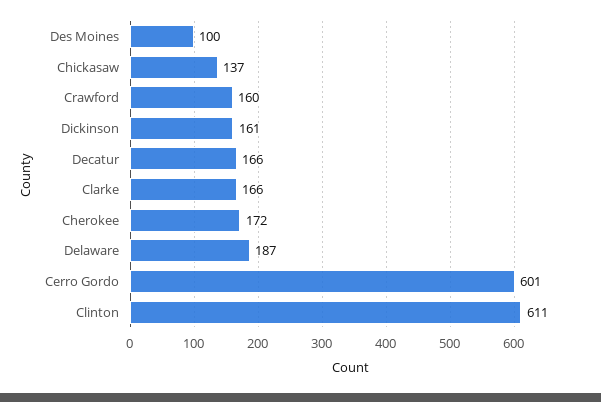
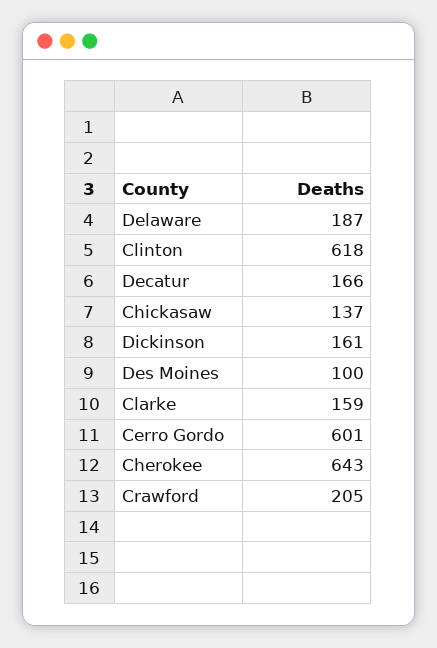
Crawford: 160 -> 205
Clarke: 166 -> 159
Cherokee: 172 -> 643
Clinton: 611 -> 618

